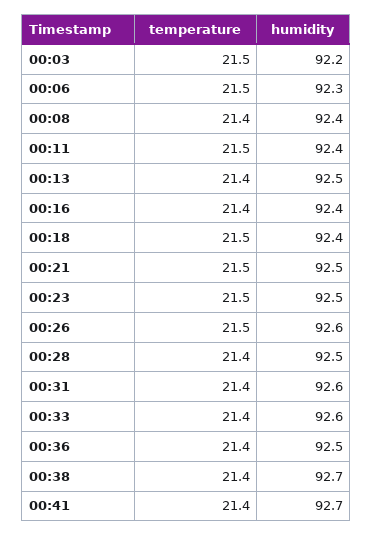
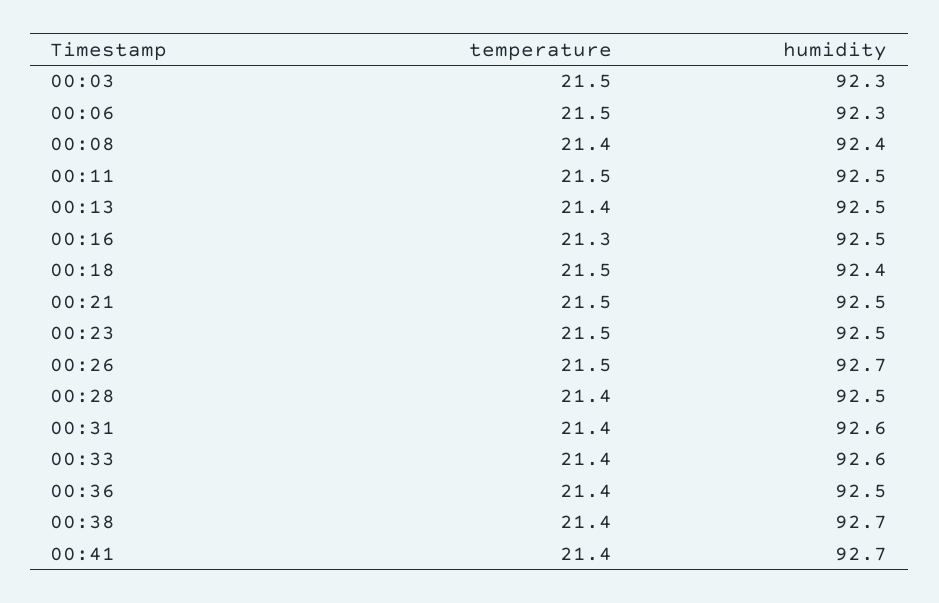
humidity, 00:03: 92.2 -> 92.3
humidity, 00:11: 92.4 -> 92.5
temperature, 00:16: 21.4 -> 21.3
humidity, 00:16: 92.4 -> 92.5
humidity, 00:26: 92.6 -> 92.7

